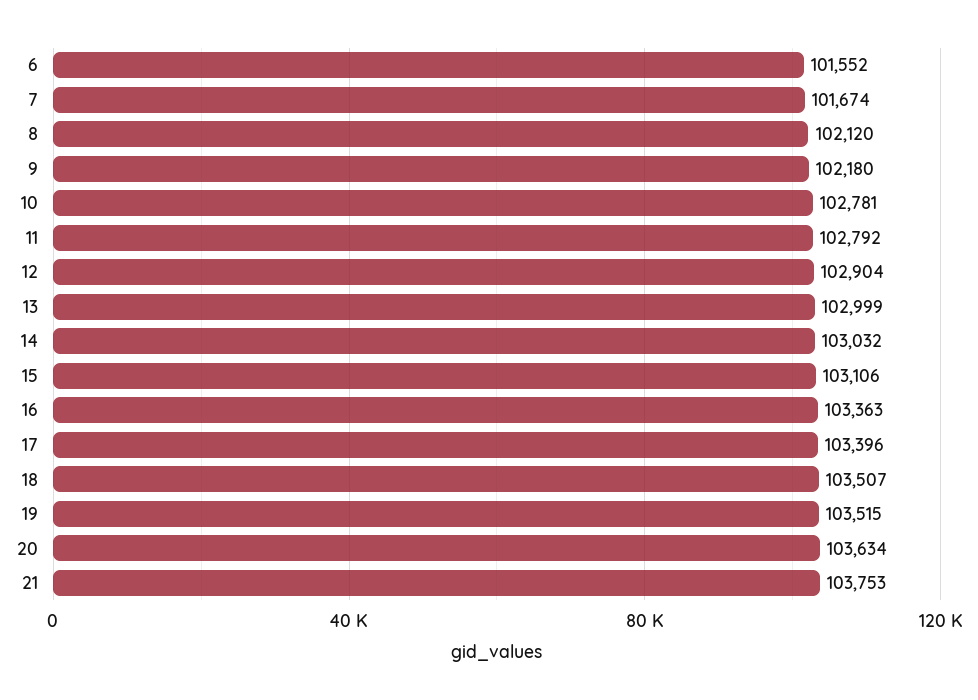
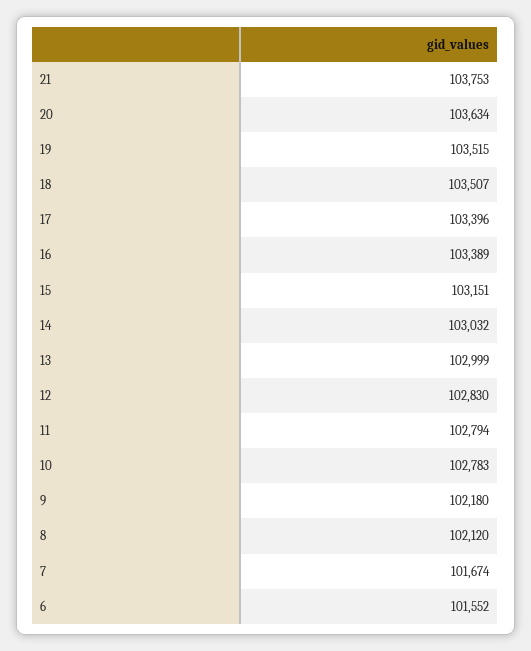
10: 102781 -> 102783
11: 102792 -> 102794
12: 102904 -> 102830
15: 103106 -> 103151
16: 103363 -> 103389

